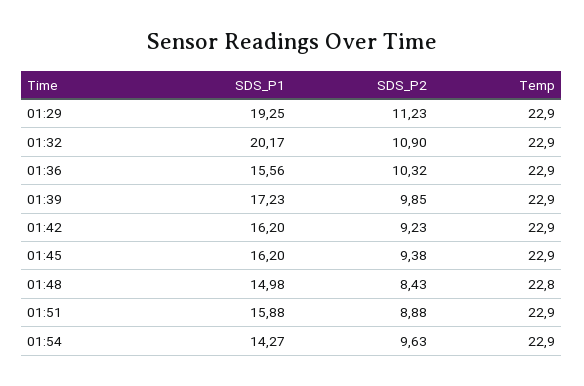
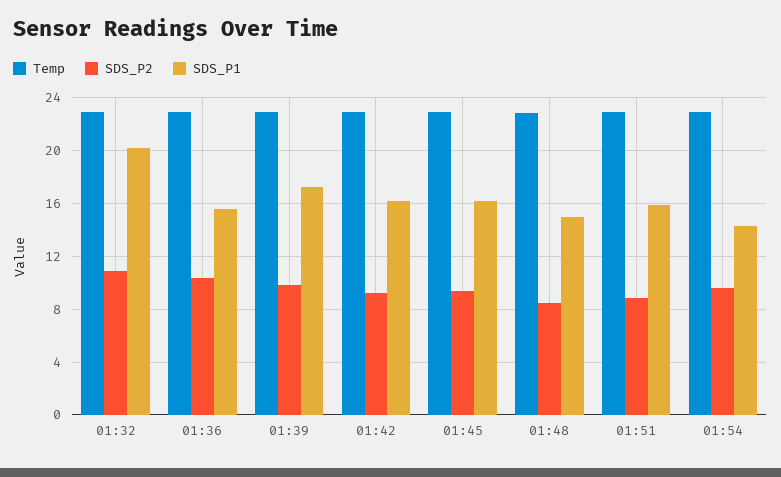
SDS_P1, 01:29: 19.25 -> none
SDS_P2, 01:29: 11.23 -> none
Temp, 01:29: 22.9 -> none

